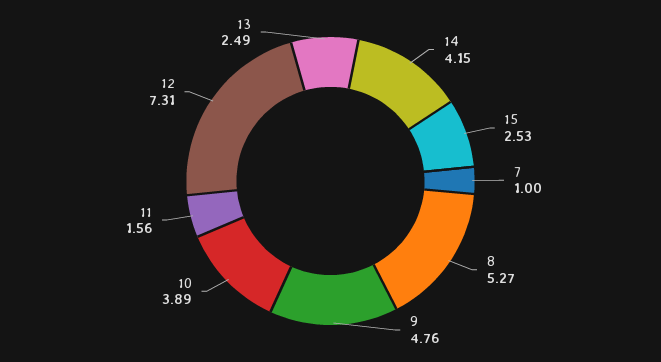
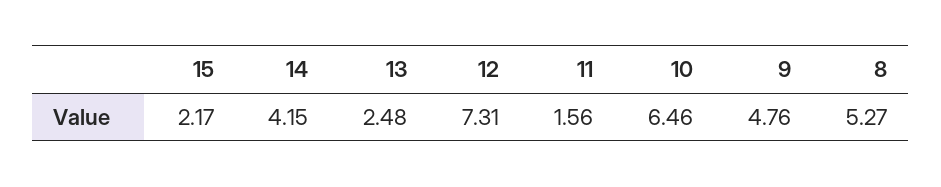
15: 2.53 -> 2.17
7: 1 -> none
10: 3.89 -> 6.46
13: 2.49 -> 2.48

